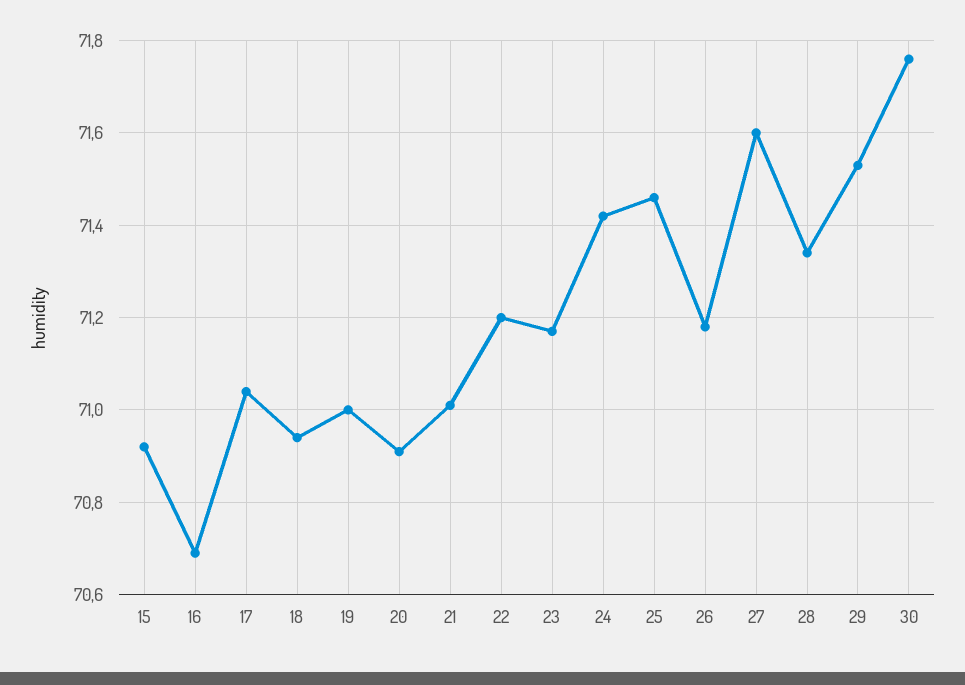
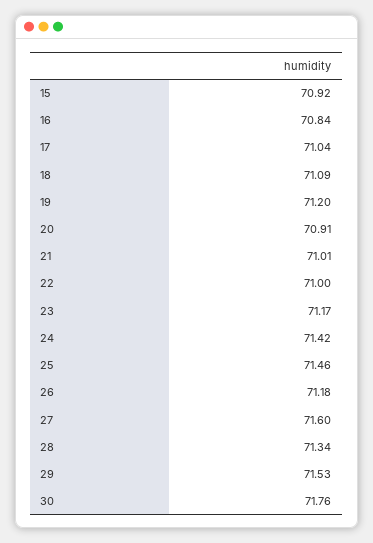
16: 70.7 -> 70.84
18: 70.95 -> 71.09
19: 71 -> 71.2
22: 71.2 -> 71

